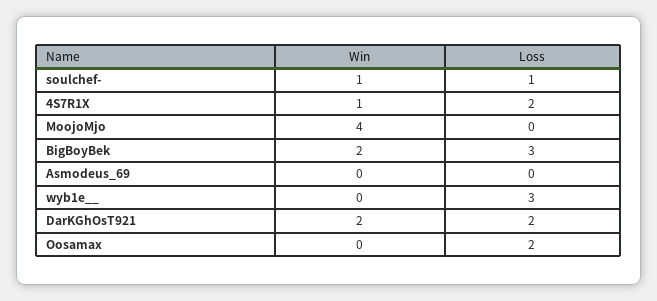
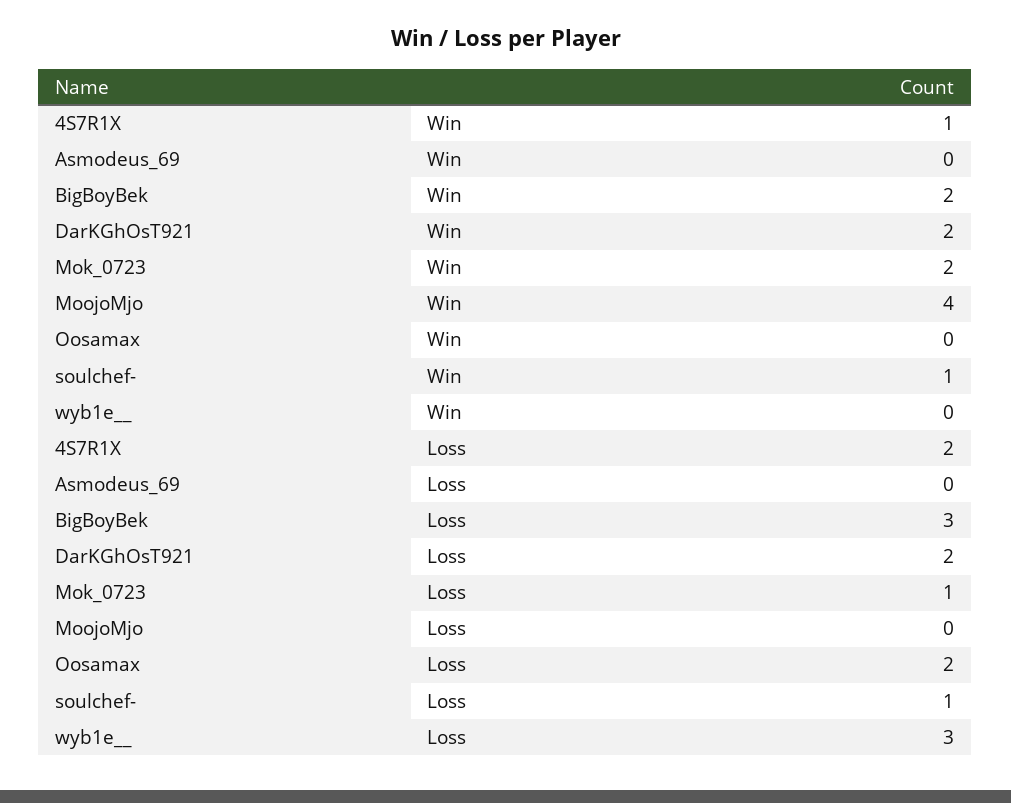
Win, Mok_0723: none -> 2
Loss, Mok_0723: none -> 1

